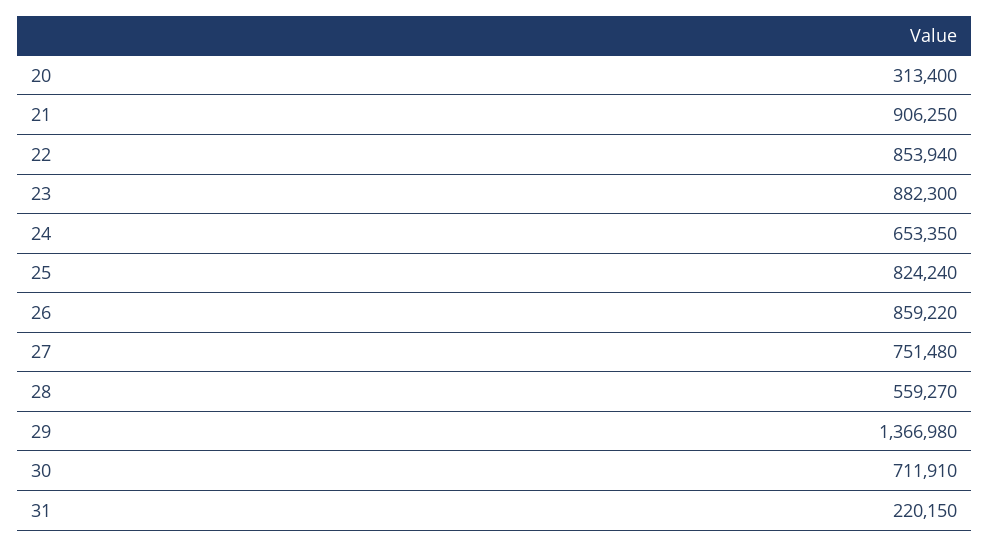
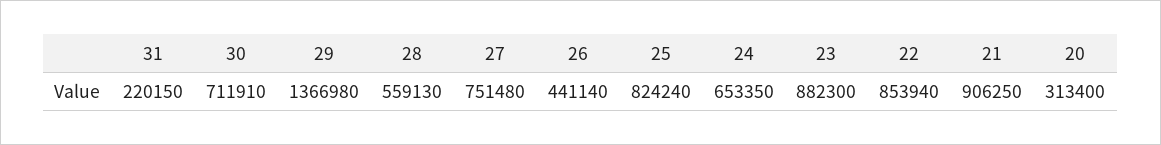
26: 859220 -> 441140
28: 559270 -> 559130

